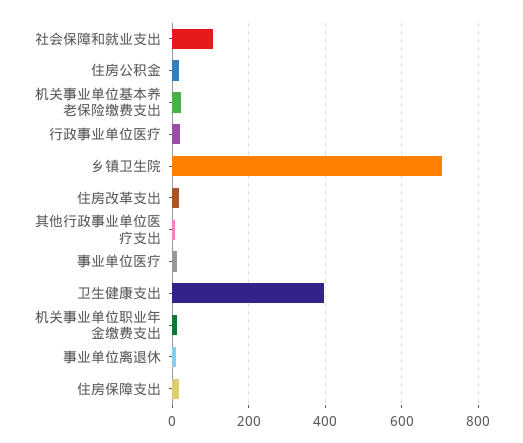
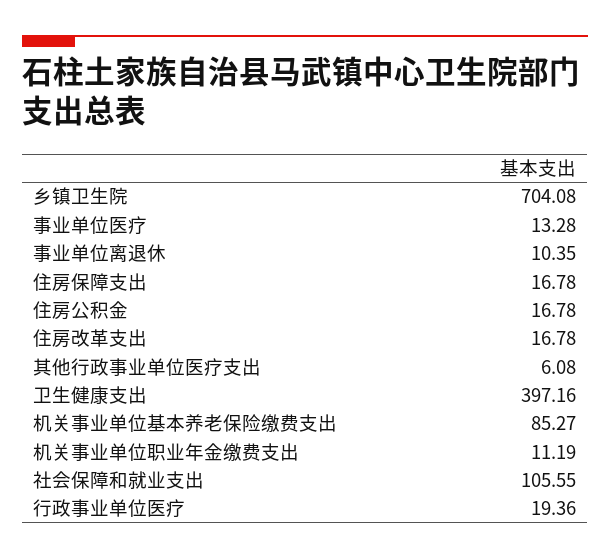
机关事业单位基本养老保险缴费支出: 20 -> 85.27

